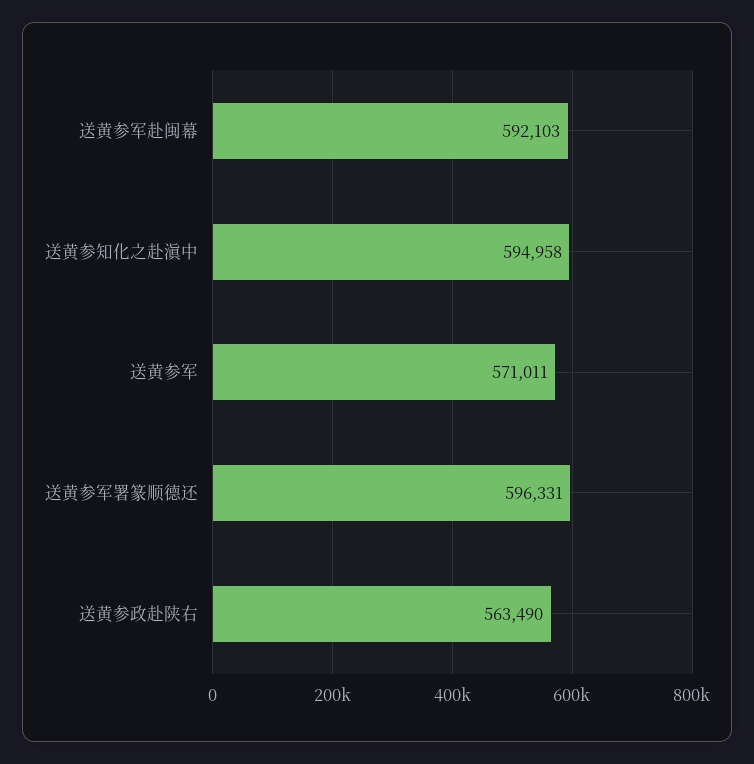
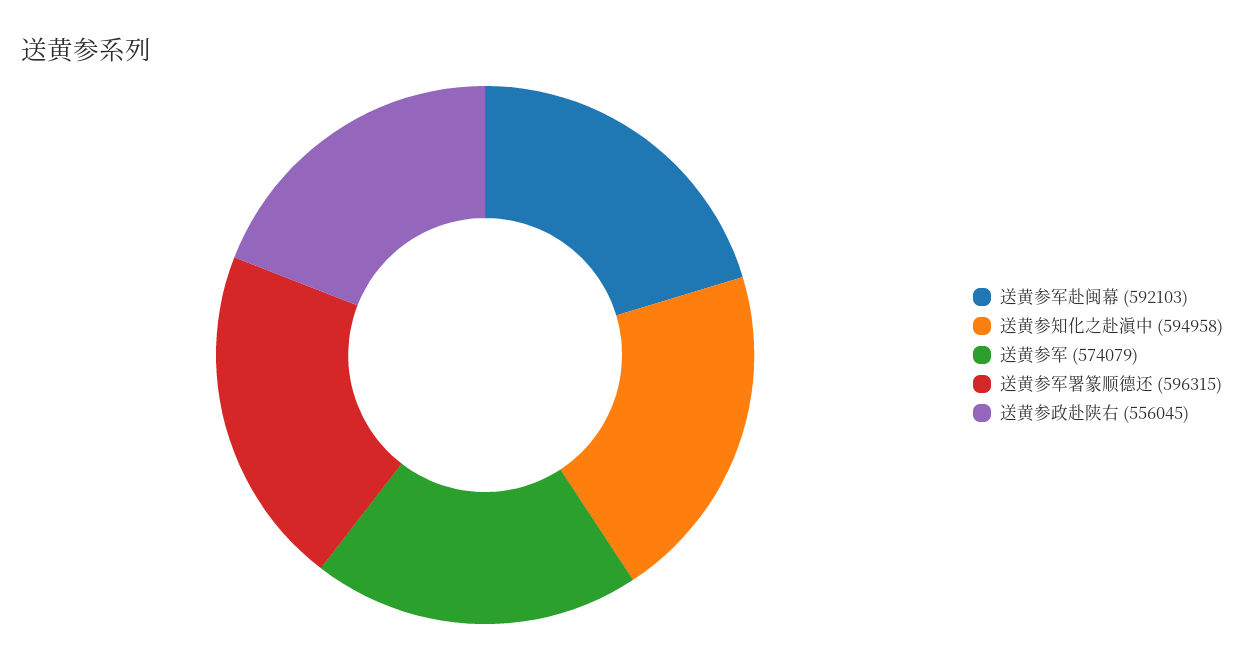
送黄参军: 571011 -> 574079
送黄参军署篆顺德还: 596331 -> 596315
送黄参政赴陕右: 563490 -> 556045

